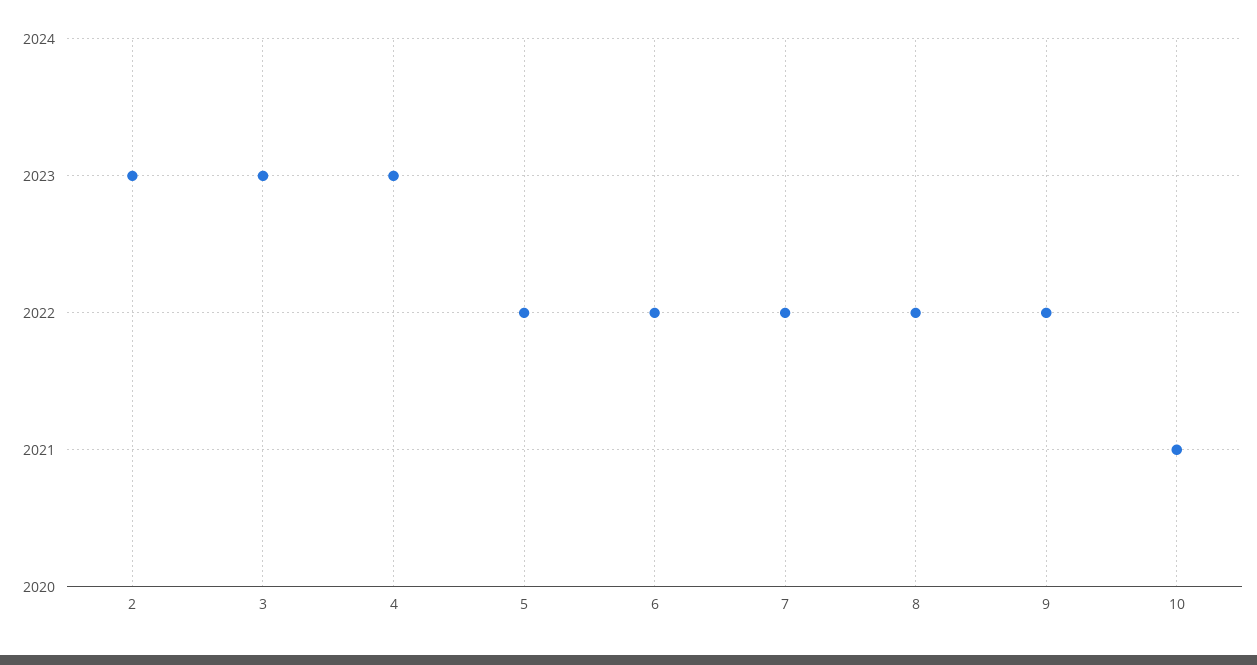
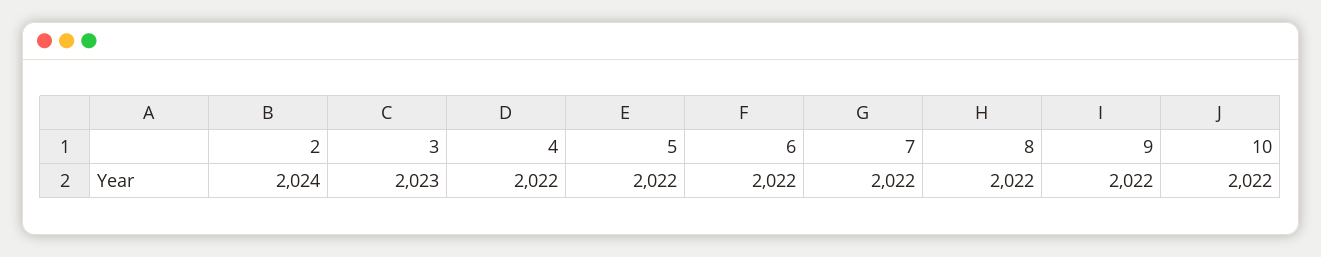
2: 2023 -> 2024
4: 2023 -> 2022
10: 2021 -> 2022

